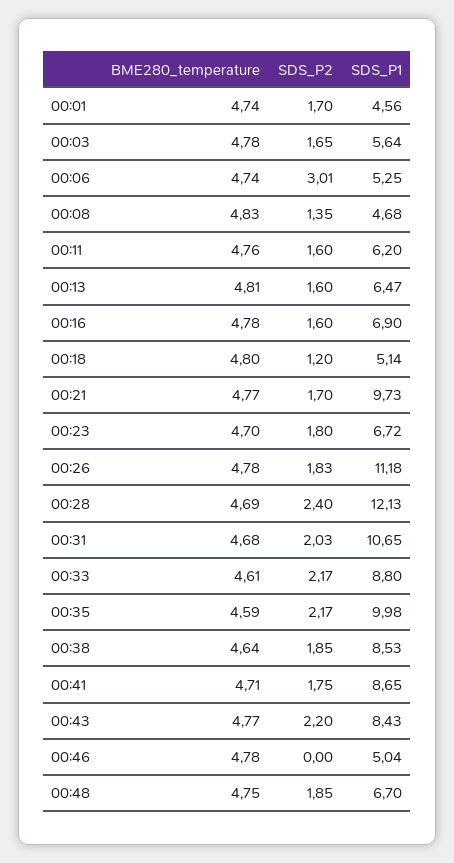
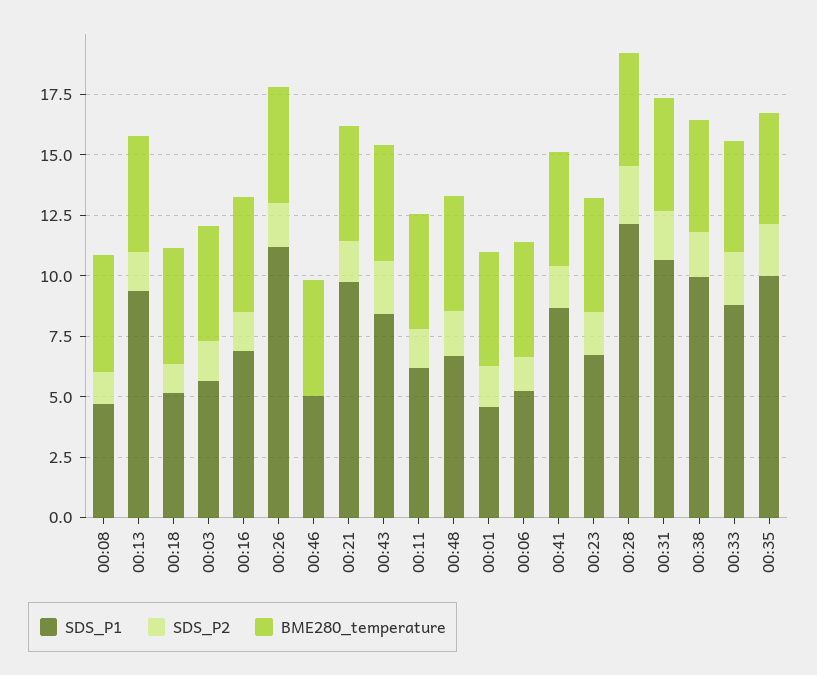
SDS_P2, 00:06: 3.01 -> 1.5
SDS_P1, 00:13: 6.47 -> 9.5
SDS_P1, 00:38: 8.53 -> 10

